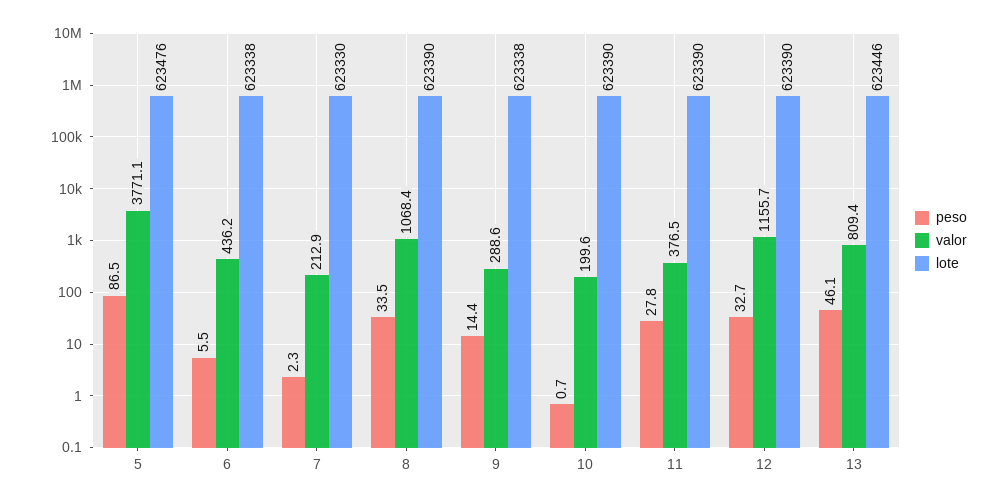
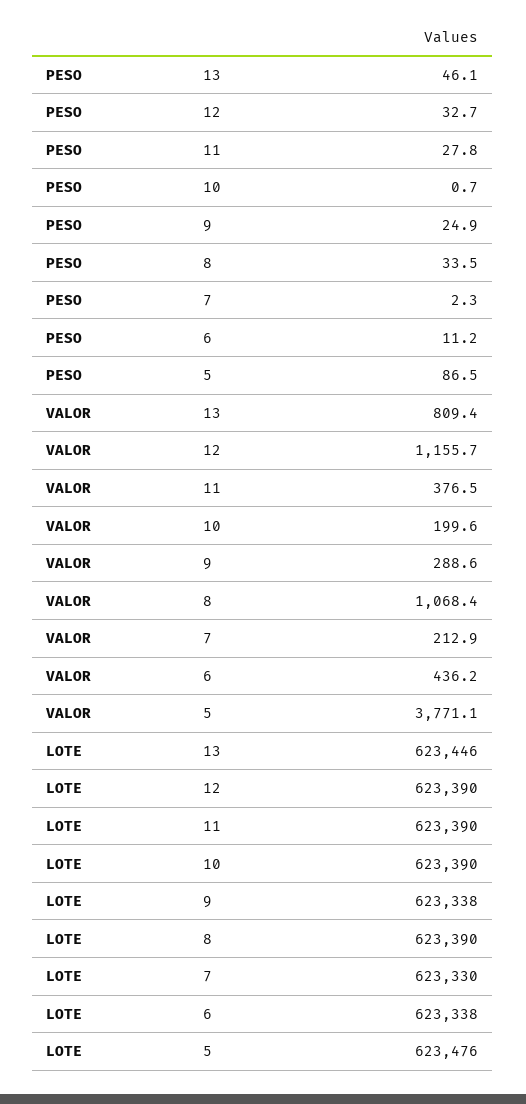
peso, 6: 5.5 -> 11.2
peso, 9: 14.4 -> 24.9

